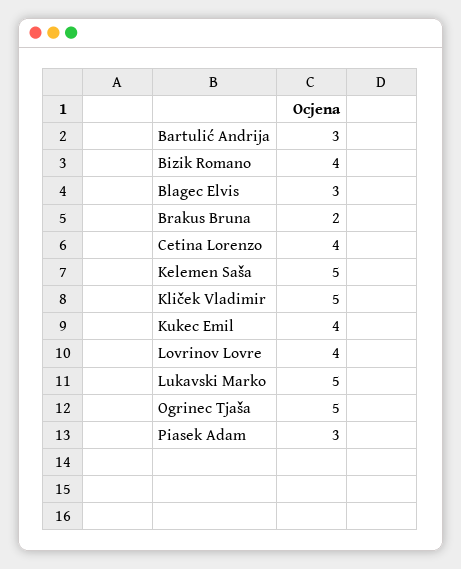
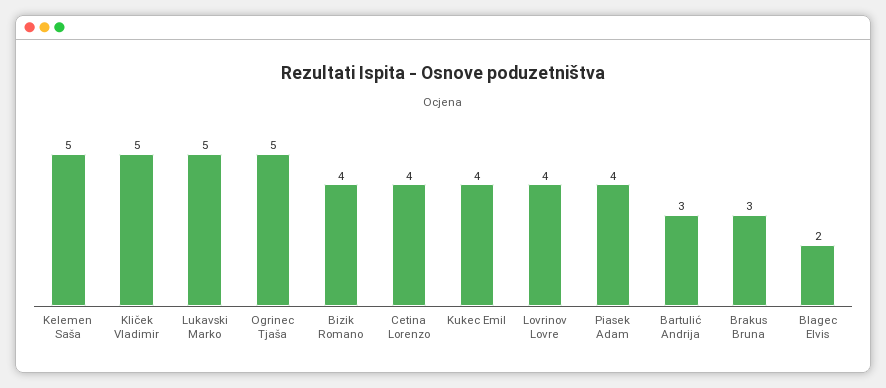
Blagec Elvis: 3 -> 2
Brakus Bruna: 2 -> 3
Piasek Adam: 3 -> 4

